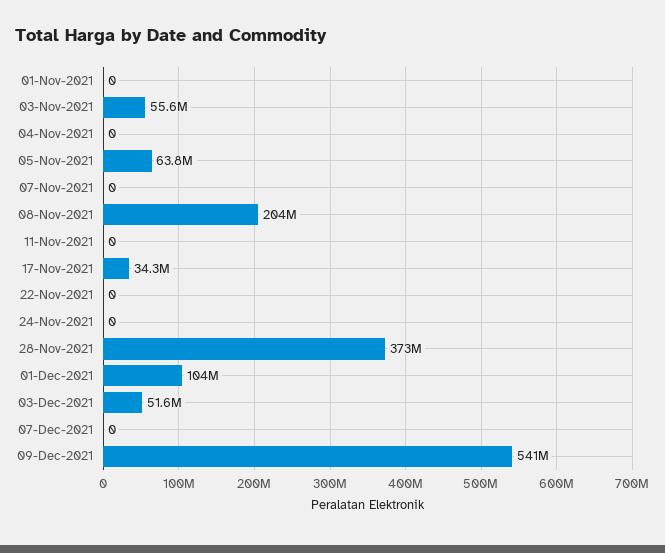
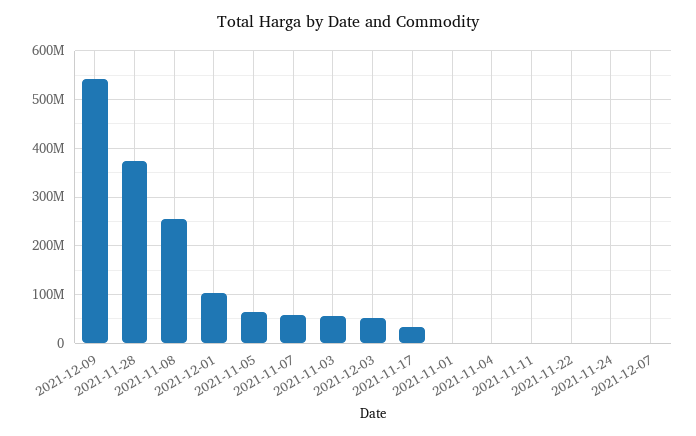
07-Nov-2021: 0 -> 60000000
08-Nov-2021: 204000000 -> 260000000

